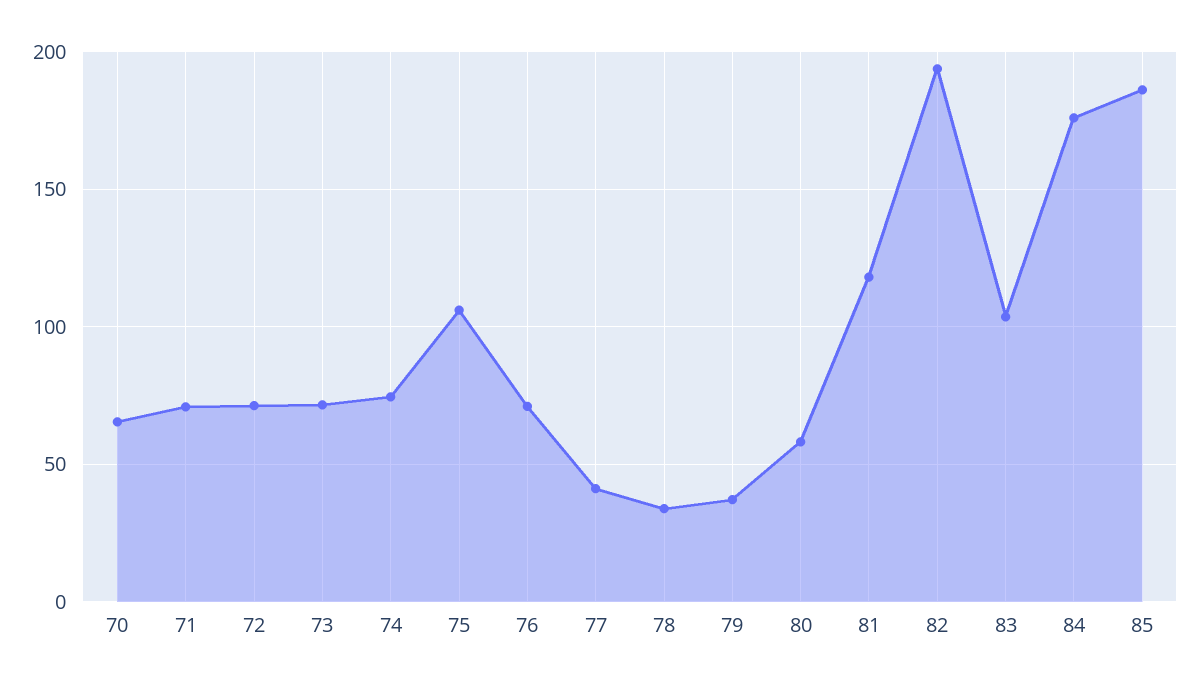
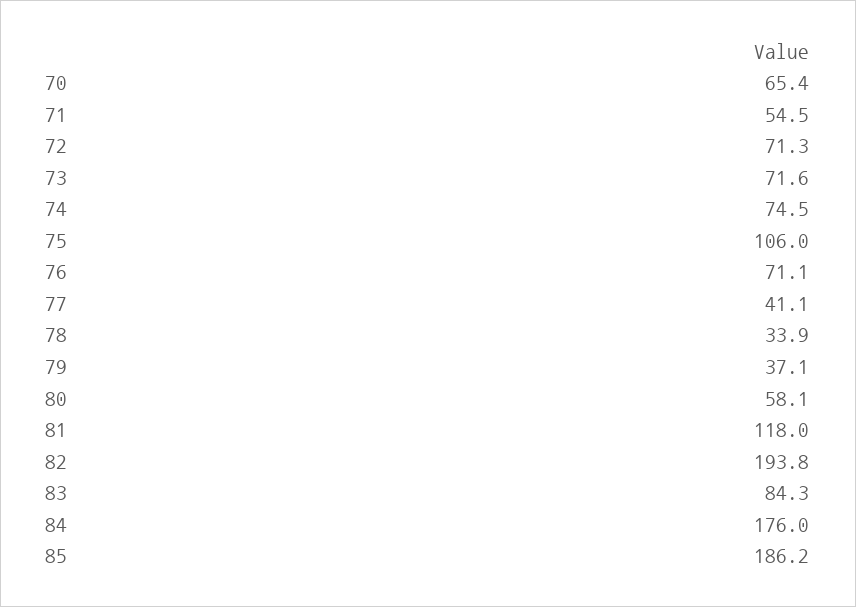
71: 70 -> 54.5
83: 105 -> 84.3

